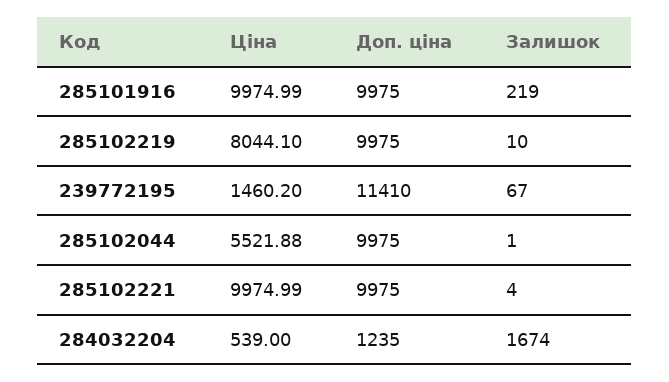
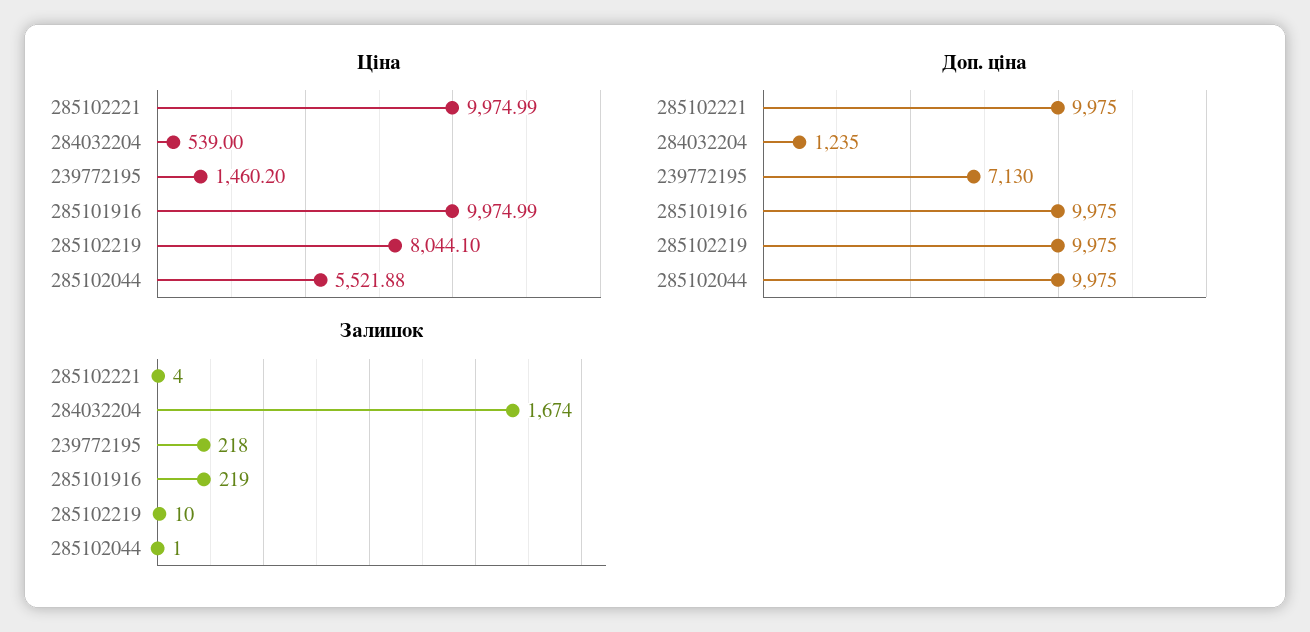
Доп. ціна, 239772195: 11410 -> 7130
Залишок, 239772195: 67 -> 218

